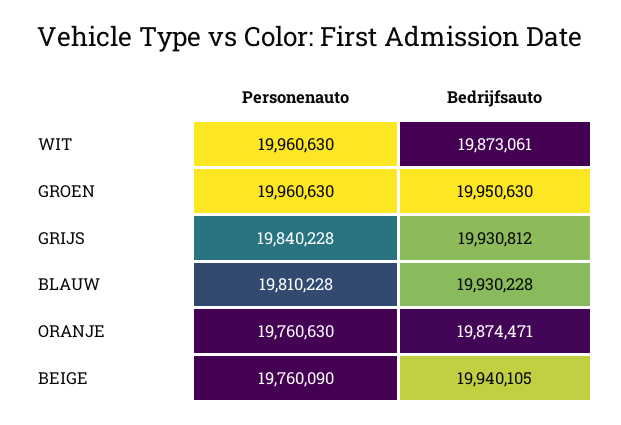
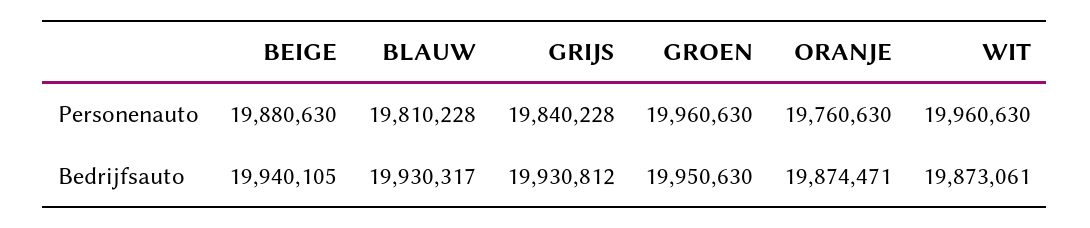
Bedrijfsauto, BLAUW: 19930228 -> 19930317
Personenauto, BEIGE: 19760090 -> 19880630

